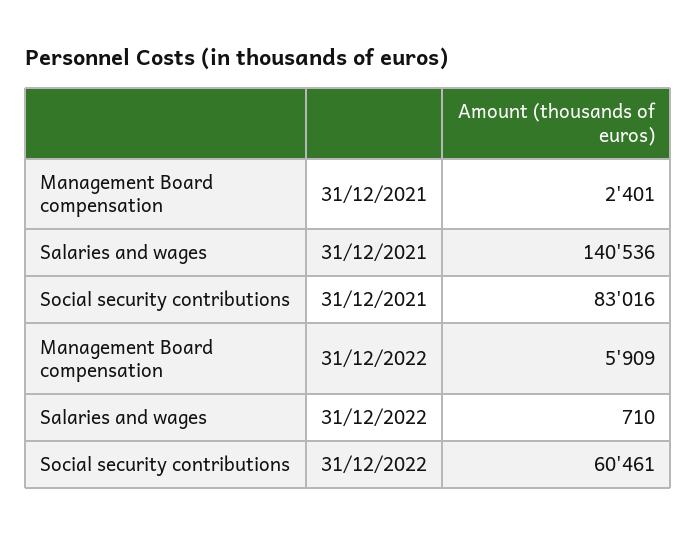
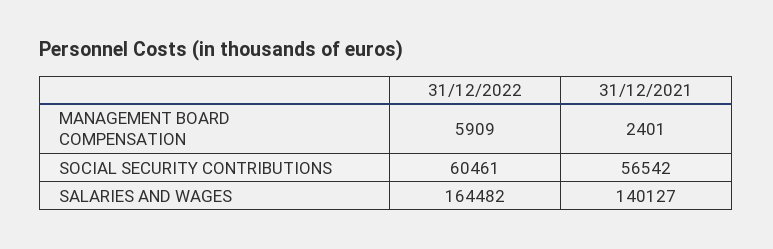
Salaries and wages, 31/12/2021: 140536 -> 140127
Social security contributions, 31/12/2021: 83016 -> 56542
Salaries and wages, 31/12/2022: 710 -> 164482

